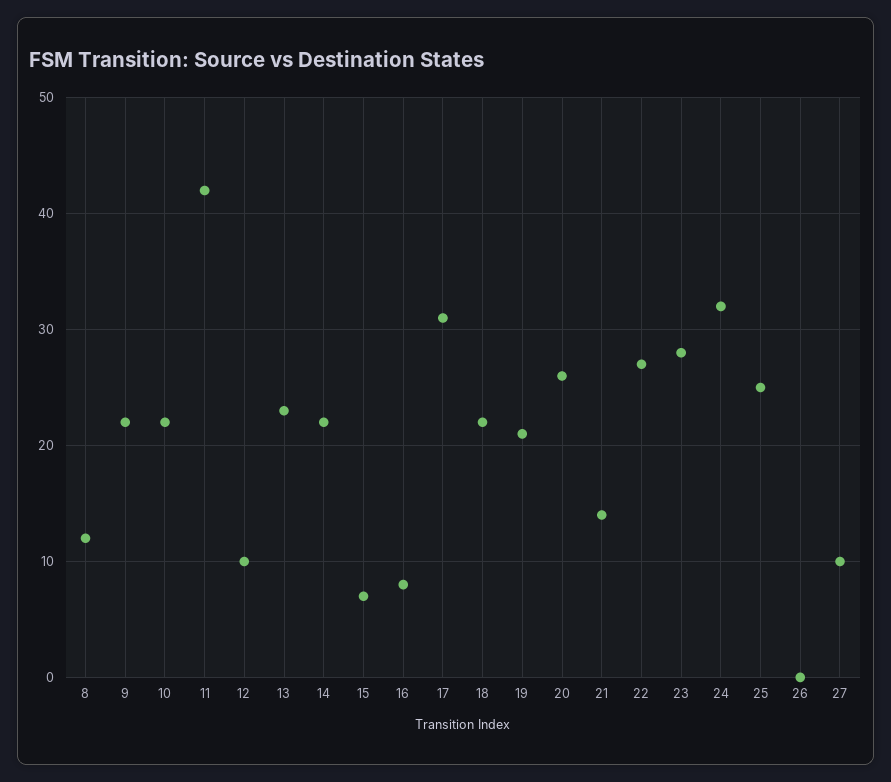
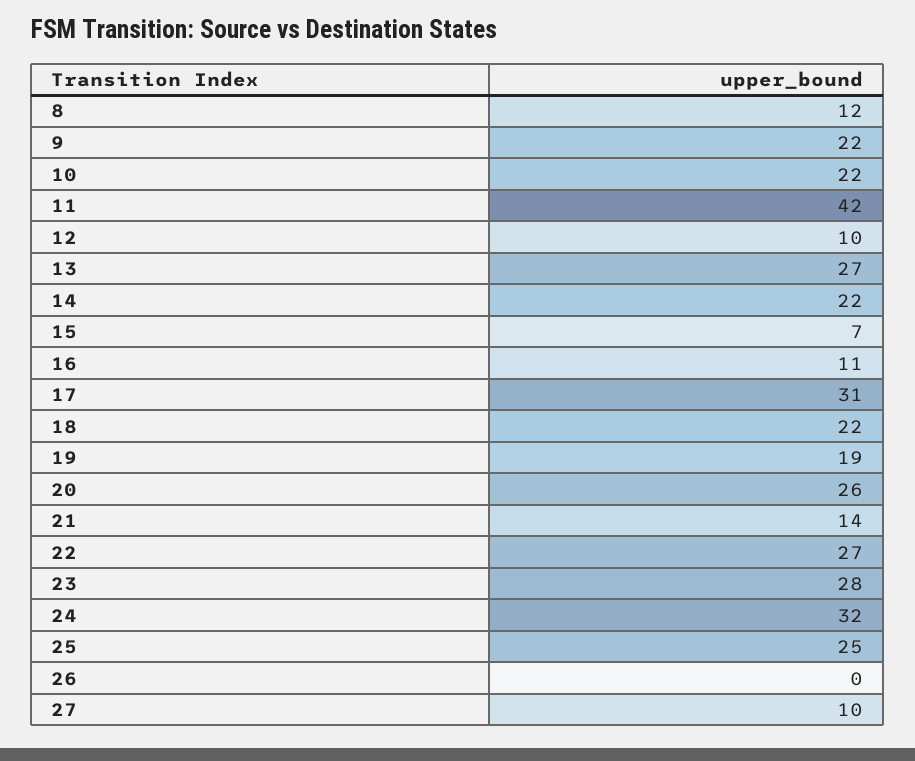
13: 23 -> 27
16: 8 -> 11
19: 21 -> 19

